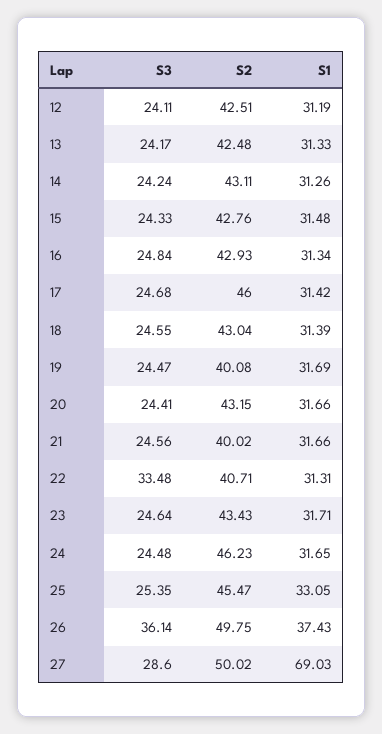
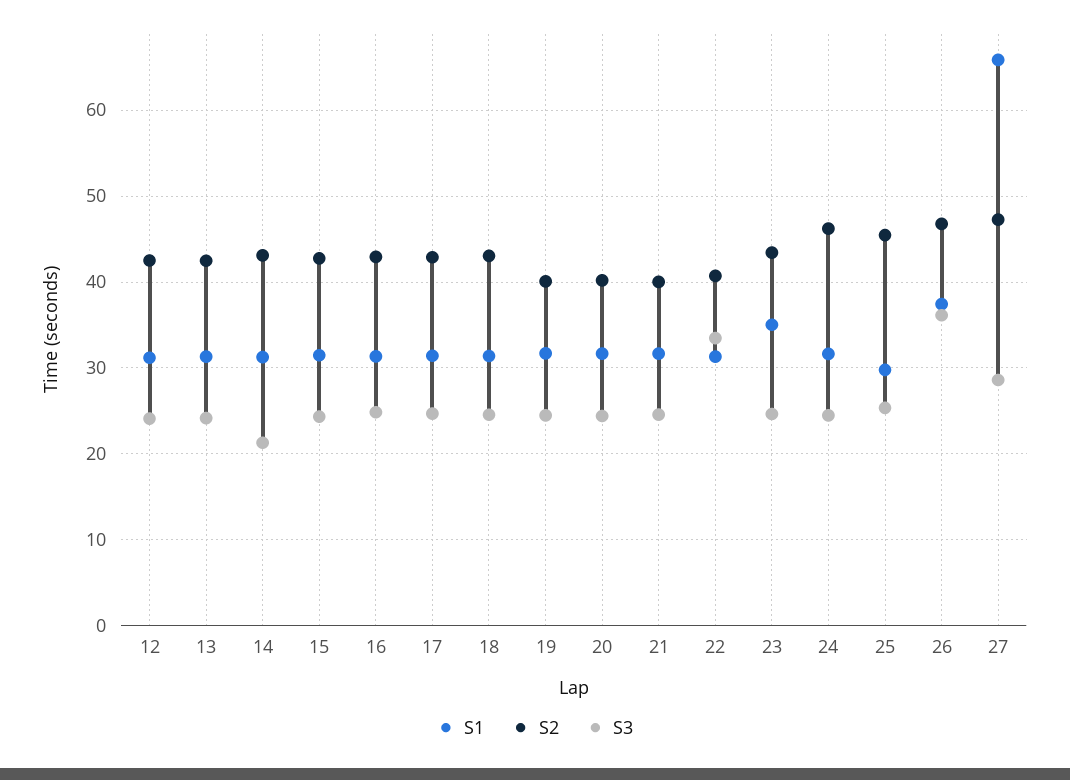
S3, 14: 24.24 -> 21
S2, 17: 46 -> 43
S2, 20: 43.15 -> 40
S1, 23: 31.71 -> 35
S1, 25: 33.05 -> 30
S2, 26: 49.75 -> 47
S2, 27: 50.02 -> 47
S1, 27: 69.03 -> 66

